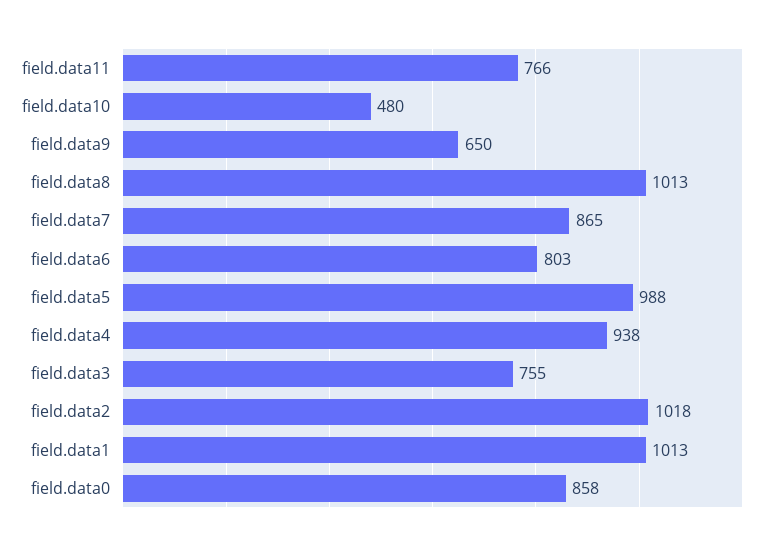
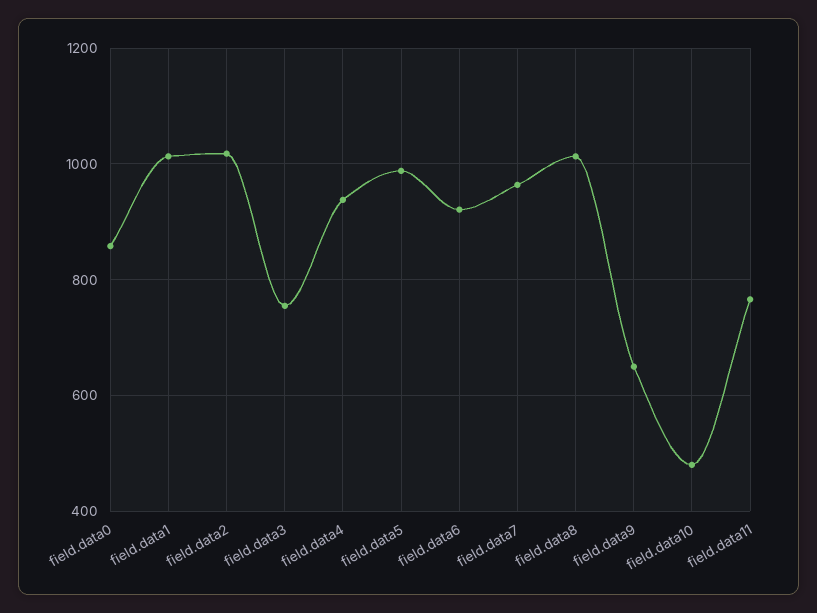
field.data7: 865 -> 960
field.data6: 803 -> 920

